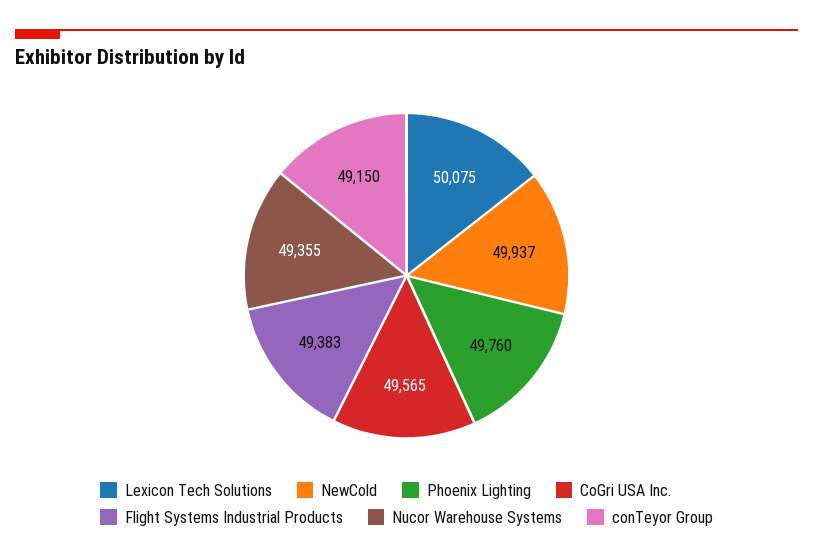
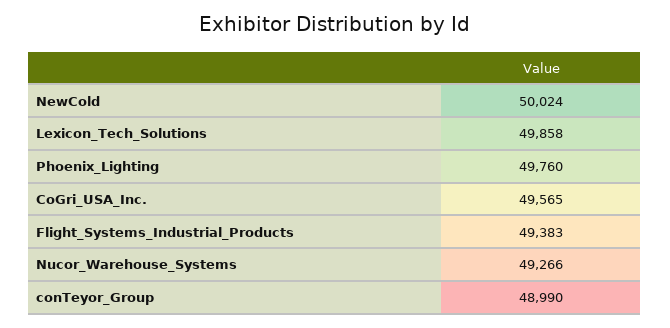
Lexicon Tech Solutions: 50075 -> 49858
NewCold: 49937 -> 50024
Nucor Warehouse Systems: 49355 -> 49266
conTeyor Group: 49150 -> 48990

